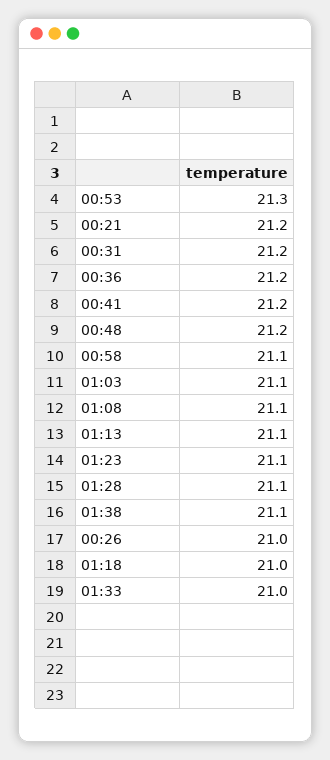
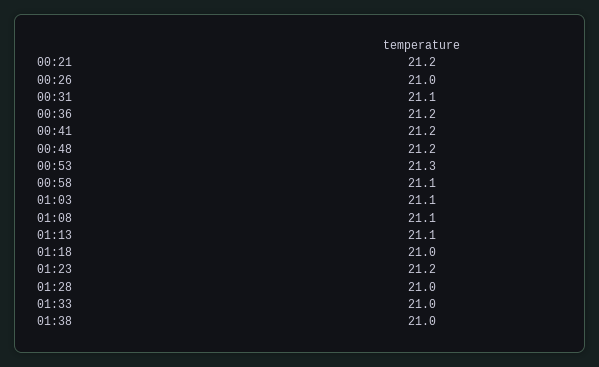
00:31: 21.2 -> 21.1
01:23: 21.1 -> 21.2
01:28: 21.1 -> 21
01:38: 21.1 -> 21

